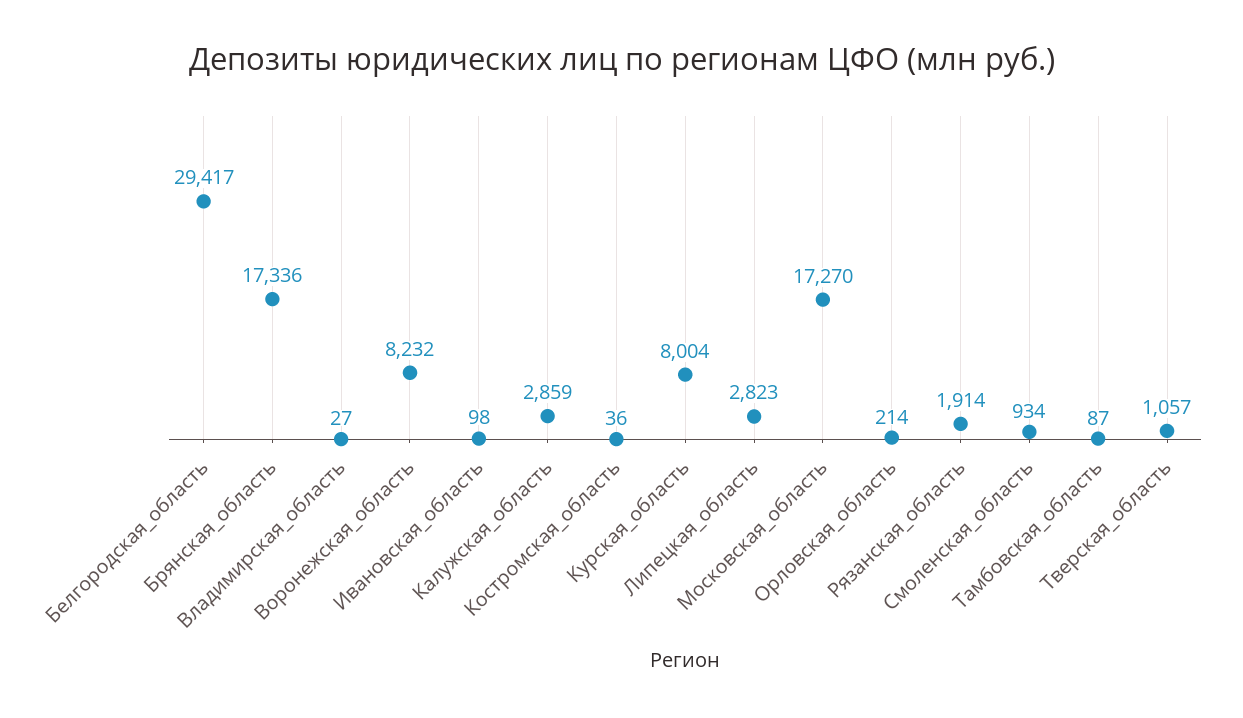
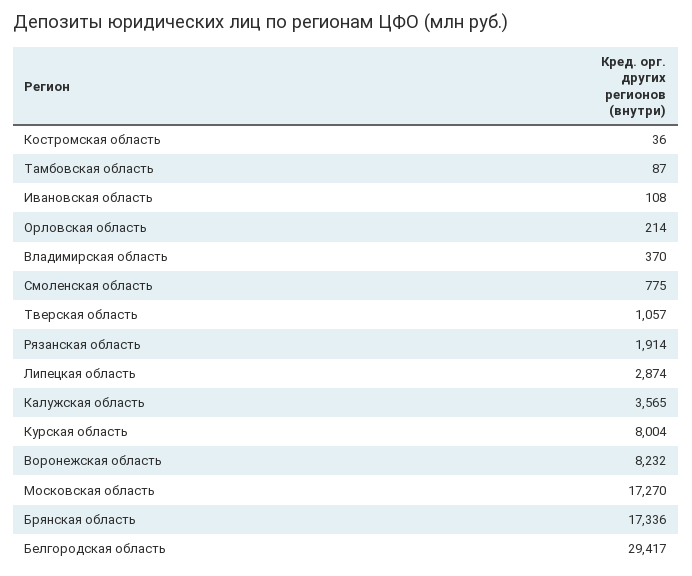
Владимирская_область: 27 -> 370
Ивановская_область: 98 -> 108
Калужская_область: 2859 -> 3565
Липецкая_область: 2823 -> 2874
Смоленская_область: 934 -> 775

